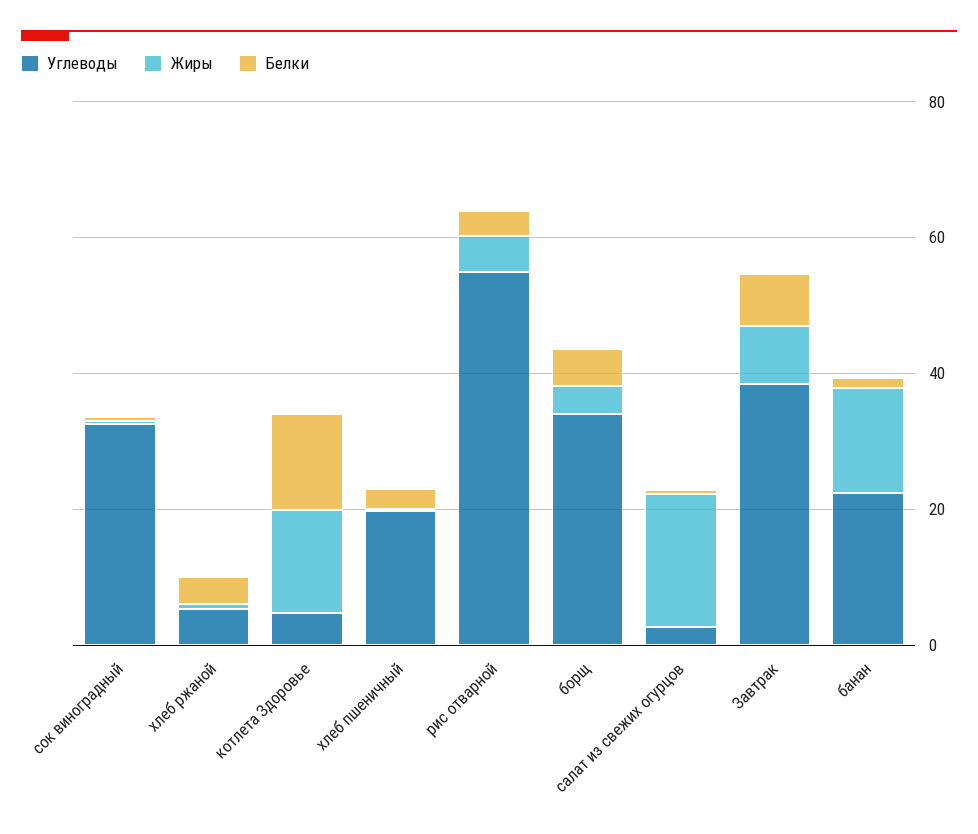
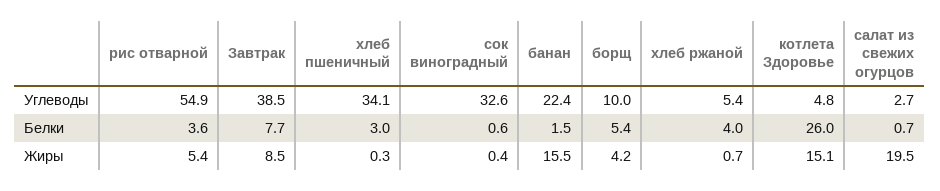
Белки, котлета Здоровье: 15 -> 26
Углеводы, хлеб пшеничный: 20 -> 34.1
Углеводы, борщ: 35 -> 10

